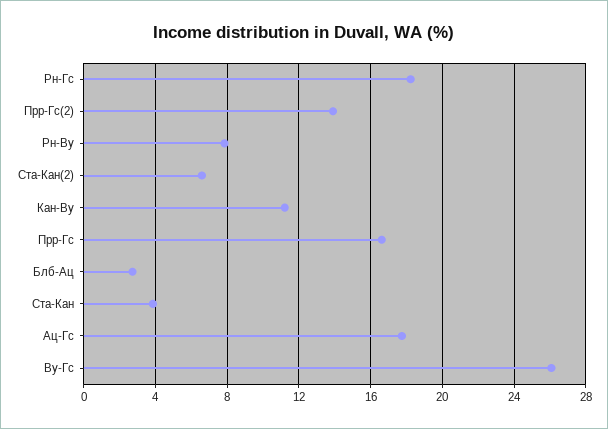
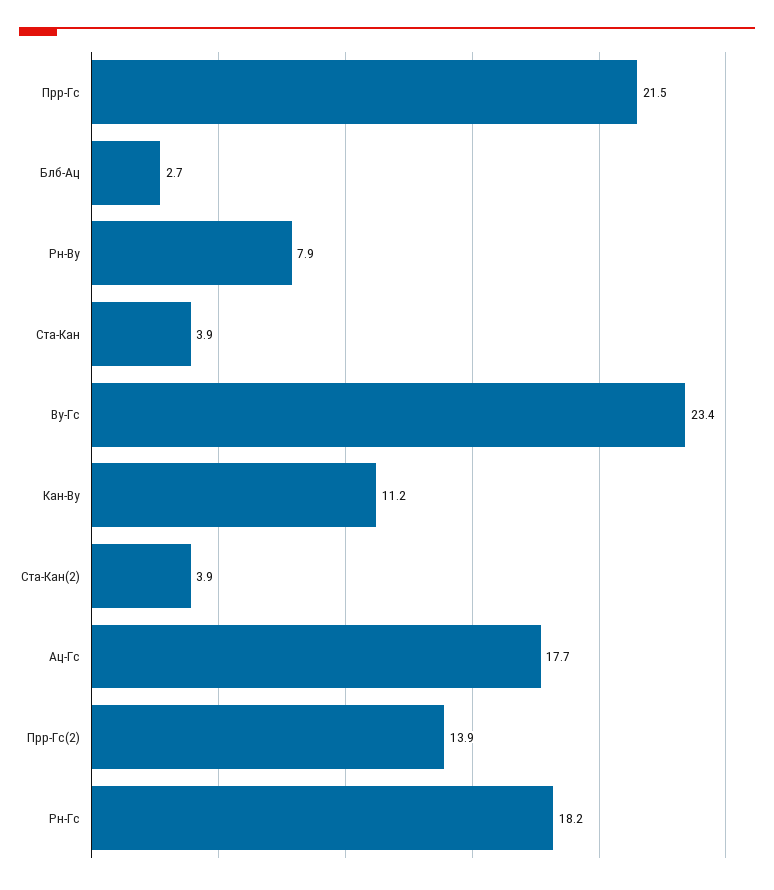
Ста-Кан(2): 6.5 -> 3.9
Прр-Гс: 16.5 -> 21.5
Ву-Гс: 26 -> 23.4

